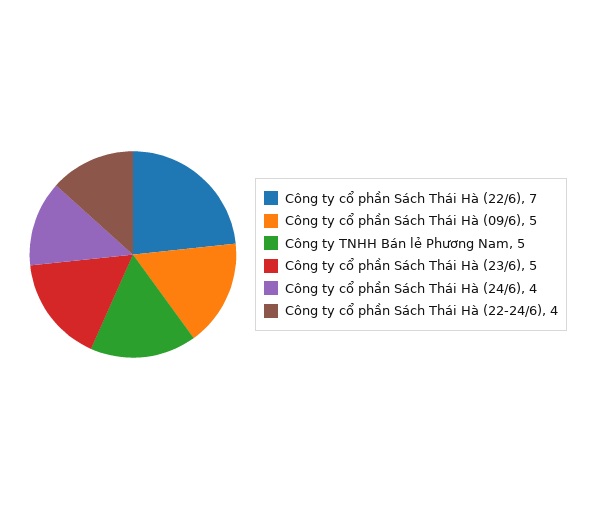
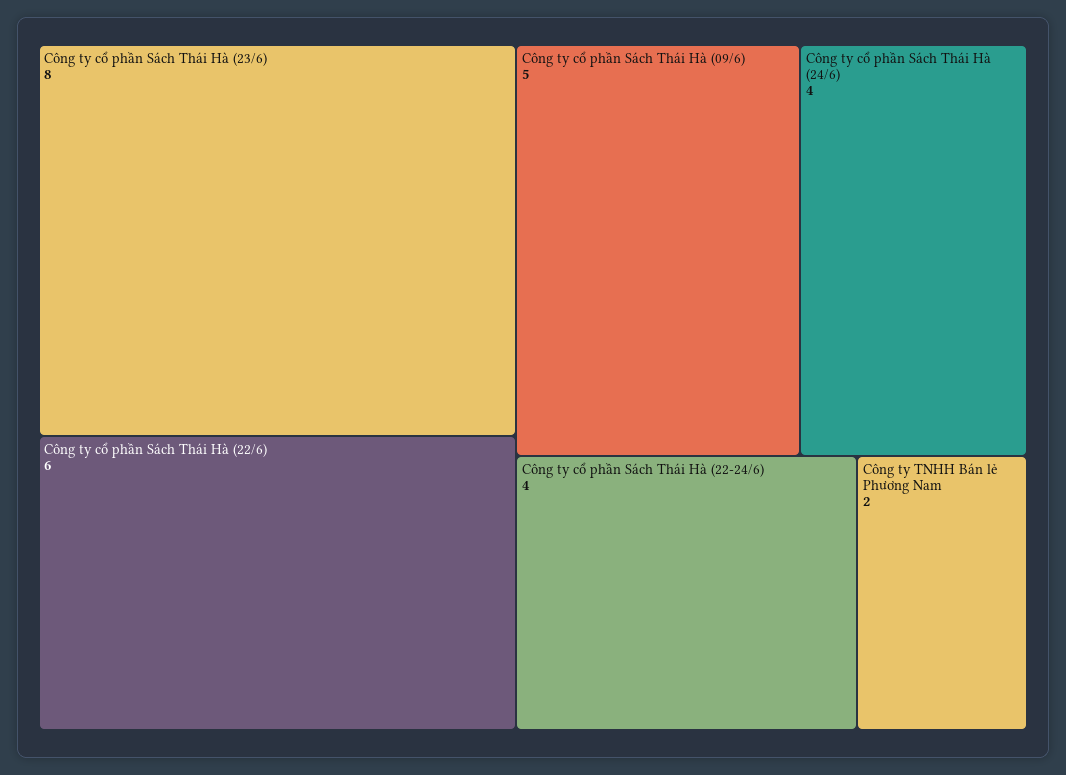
Công ty cổ phần Sách Thái Hà (22/6): 7 -> 6
Công ty TNHH Bán lẻ Phương Nam: 5 -> 2
Công ty cổ phần Sách Thái Hà (23/6): 5 -> 8

